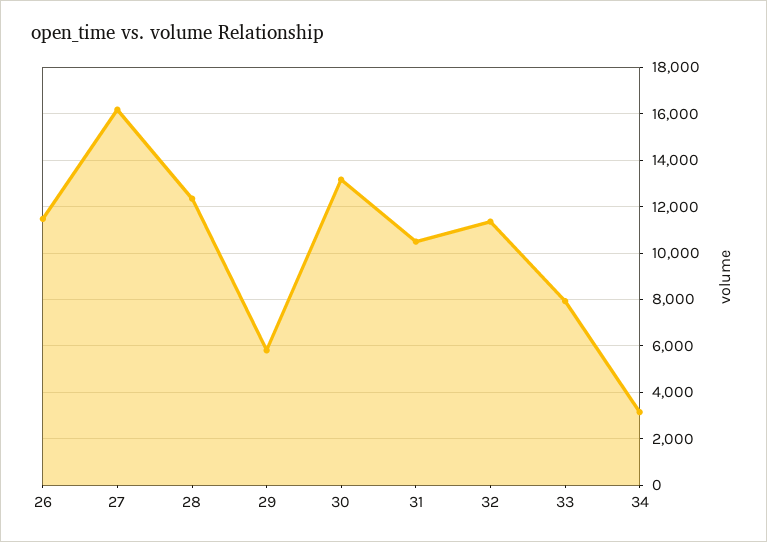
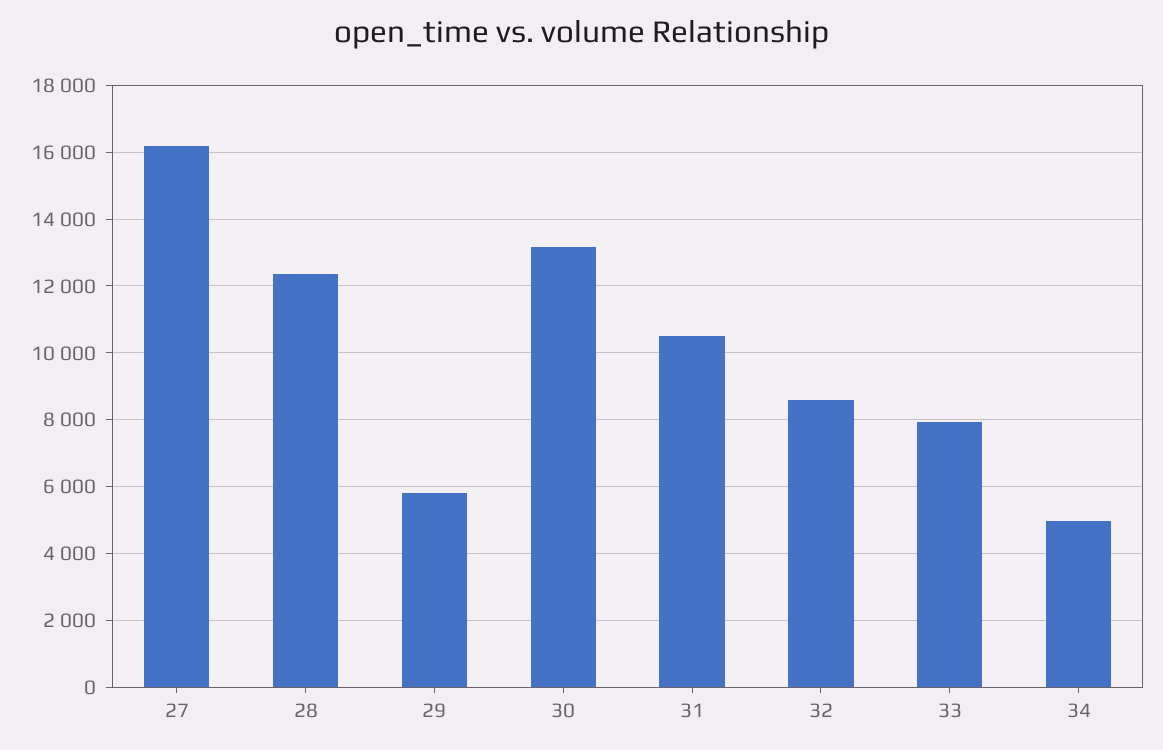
26: 11500 -> none
32: 11500 -> 8600
34: 3000 -> 5000

